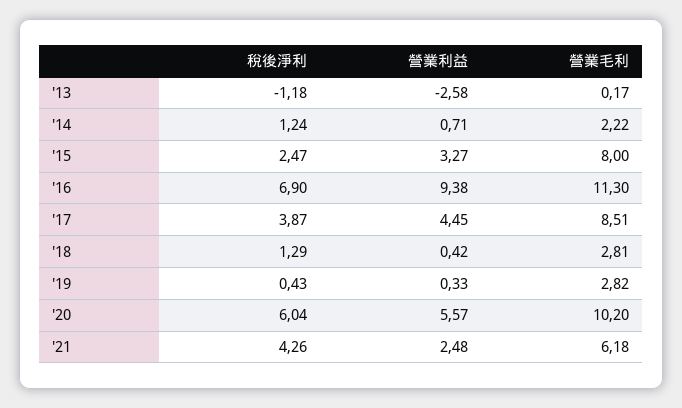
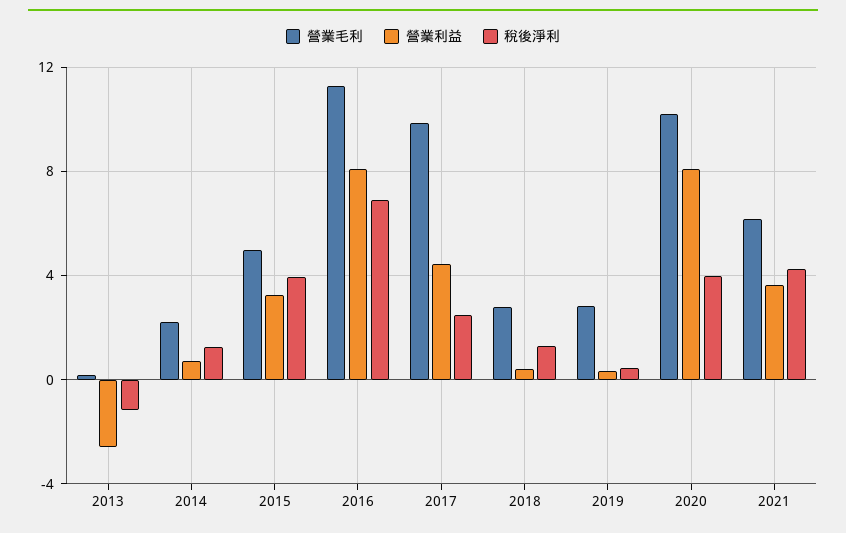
稅後淨利, '15: 2.47 -> 4
營業毛利, '15: 8 -> 5
營業利益, '16: 9.38 -> 8
稅後淨利, '17: 3.87 -> 2.5
營業毛利, '17: 8.51 -> 10
稅後淨利, '20: 6.04 -> 4
營業利益, '20: 5.57 -> 8
營業利益, '21: 2.48 -> 3.5

